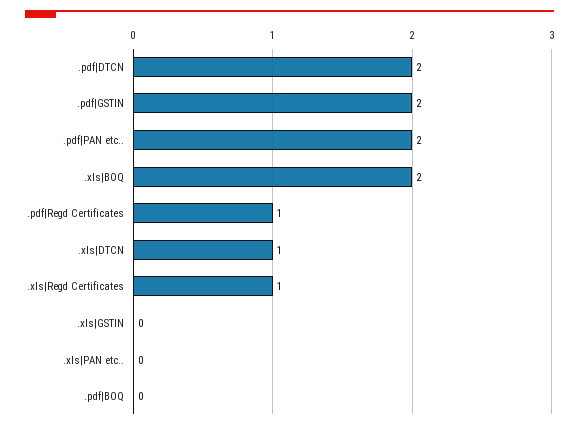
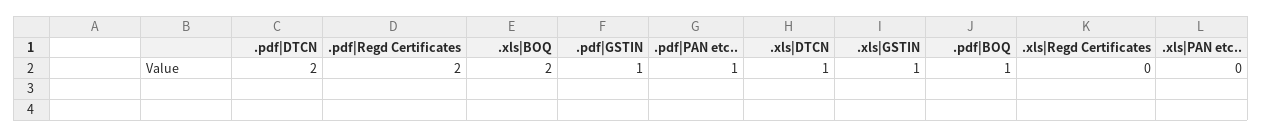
.pdf|GSTIN: 2 -> 1
.pdf|PAN etc..: 2 -> 1
.pdf|Regd Certificates: 1 -> 2
.xls|Regd Certificates: 1 -> 0
.xls|GSTIN: 0 -> 1
.pdf|BOQ: 0 -> 1

